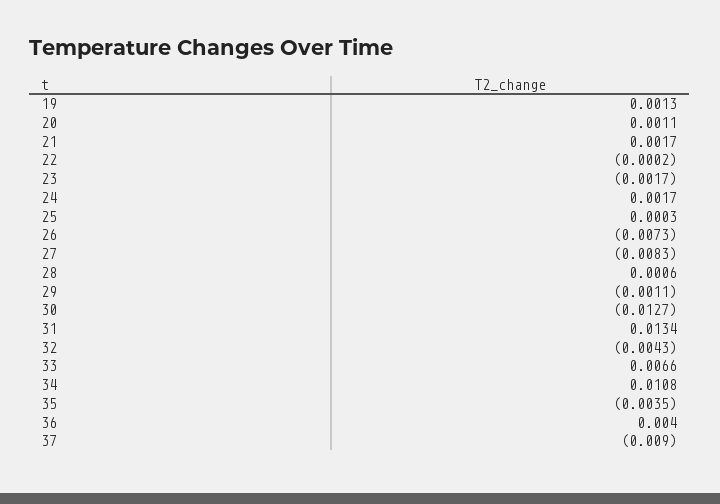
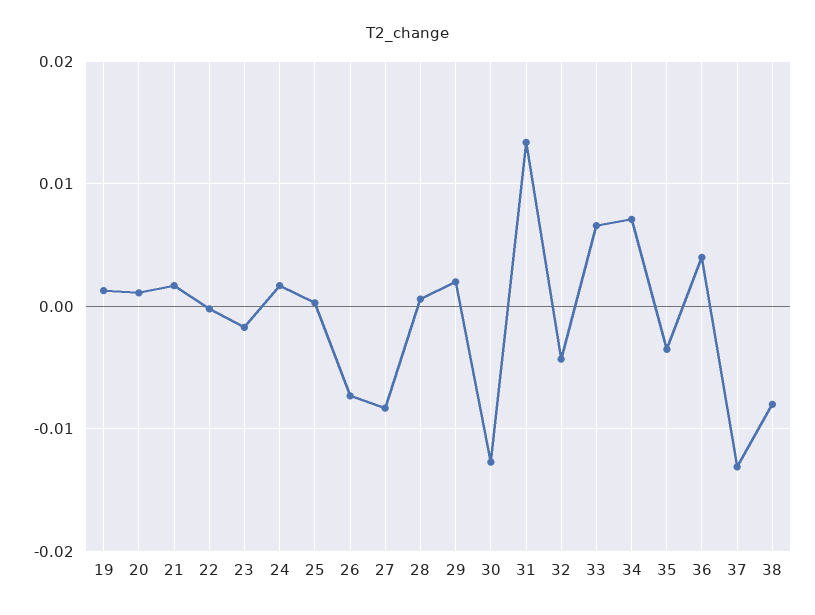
29: -0.0011 -> 0.002
34: 0.0108 -> 0.007
37: -0.009 -> -0.013
38: none -> -0.008

